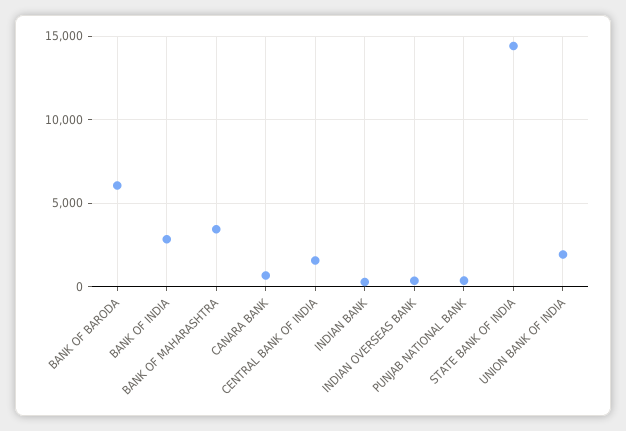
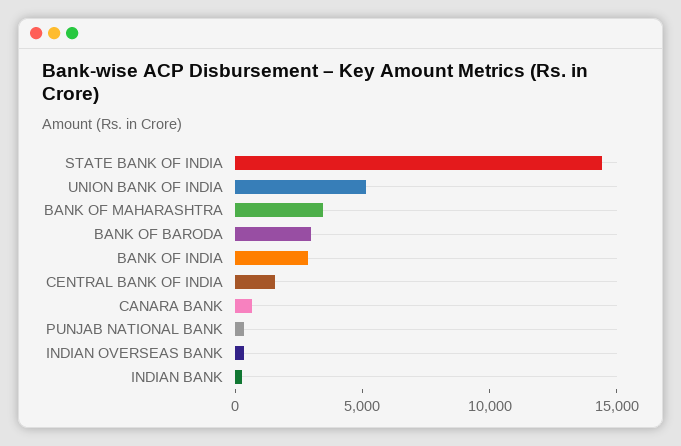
BANK OF BARODA: 6000 -> 3000
UNION BANK OF INDIA: 2000 -> 5000

